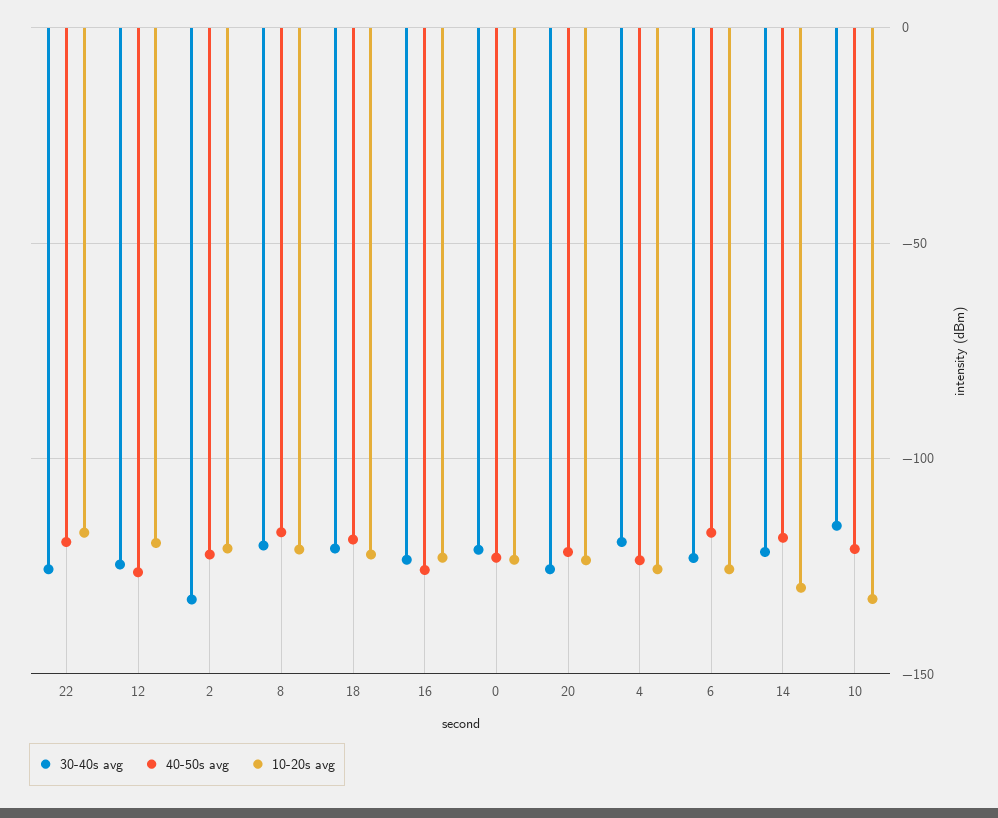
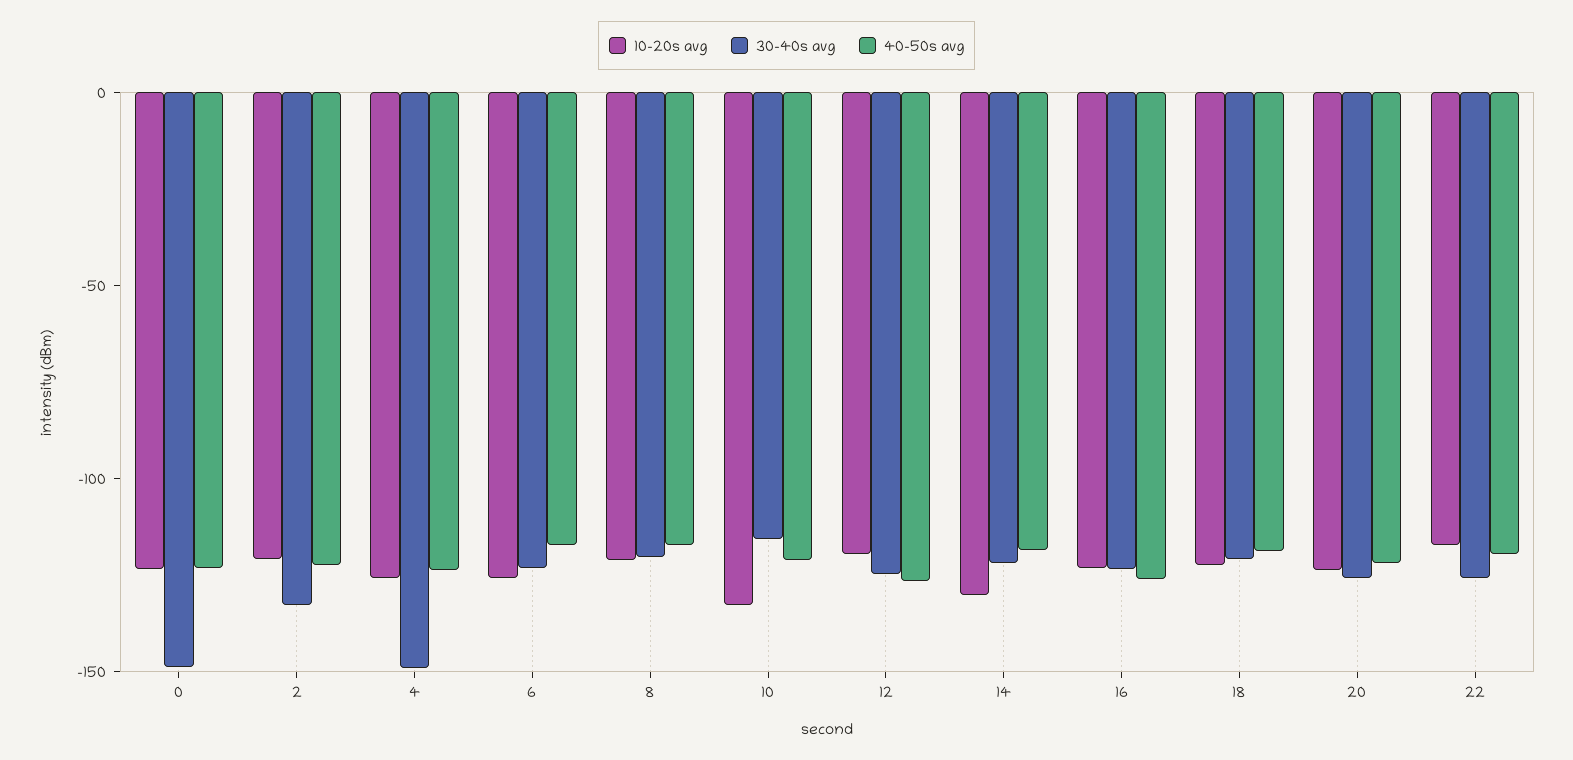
30-40s avg, 0: -120 -> -150
30-40s avg, 4: -120 -> -150

